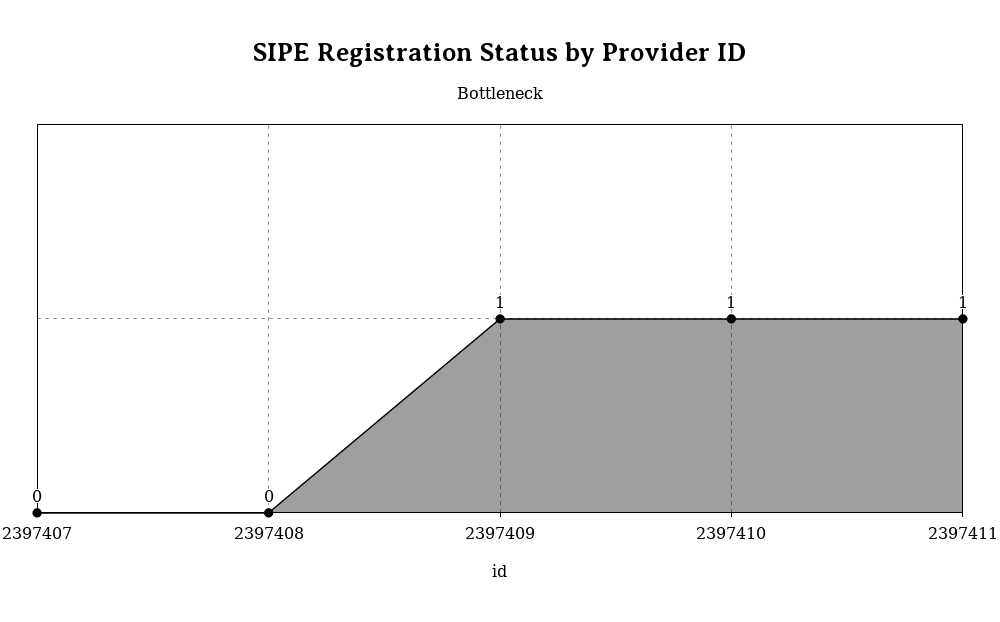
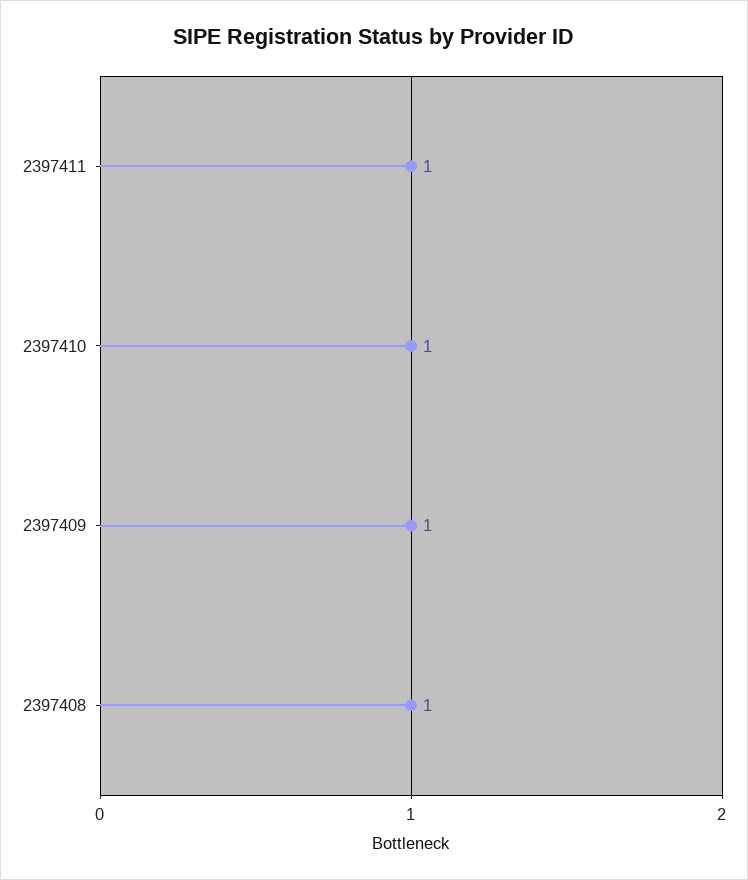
2397407: 0 -> none
2397408: 0 -> 1

